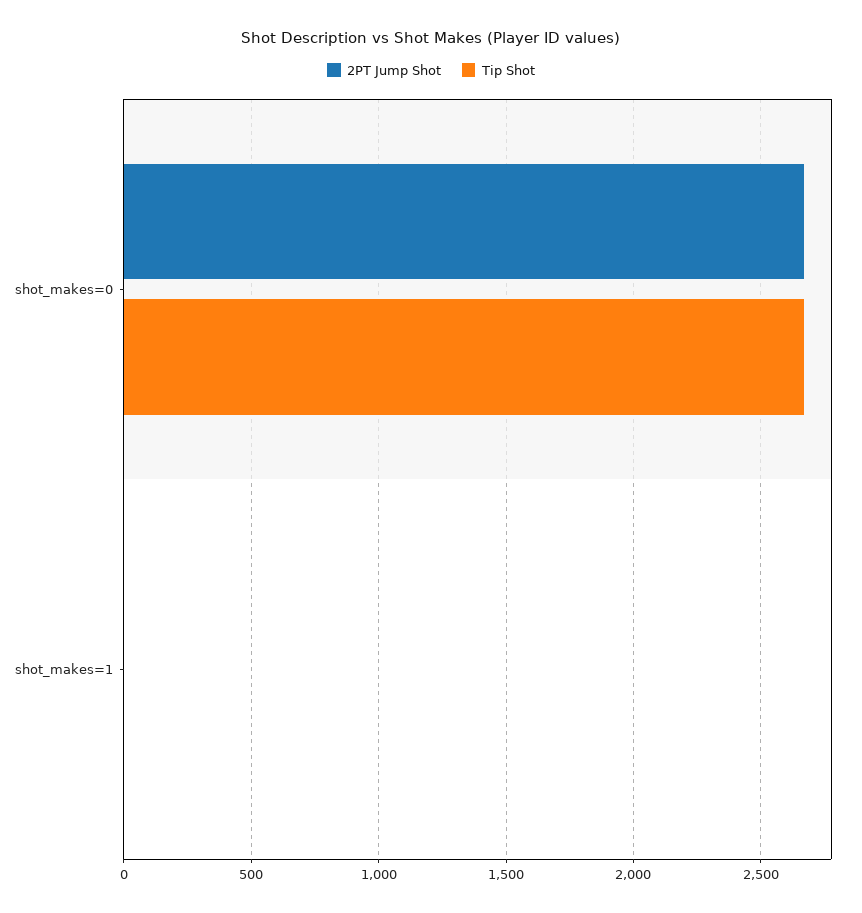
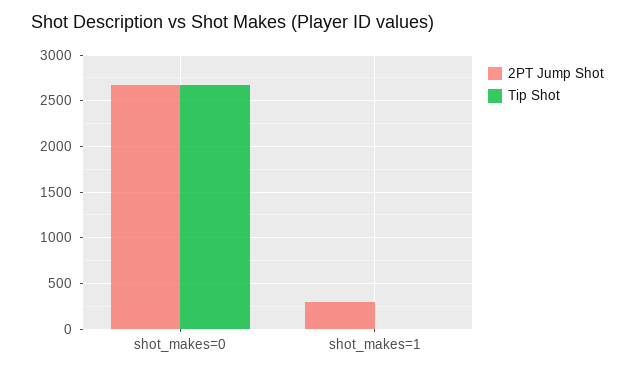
2PT Jump Shot, shot_makes=1: 0 -> 300

